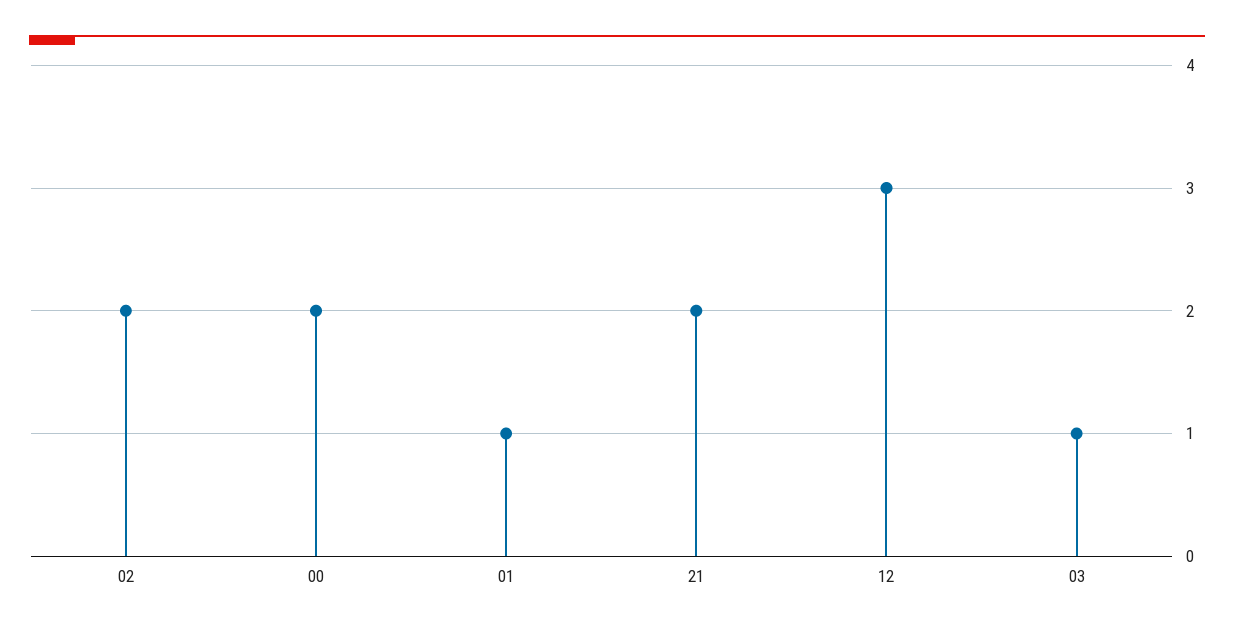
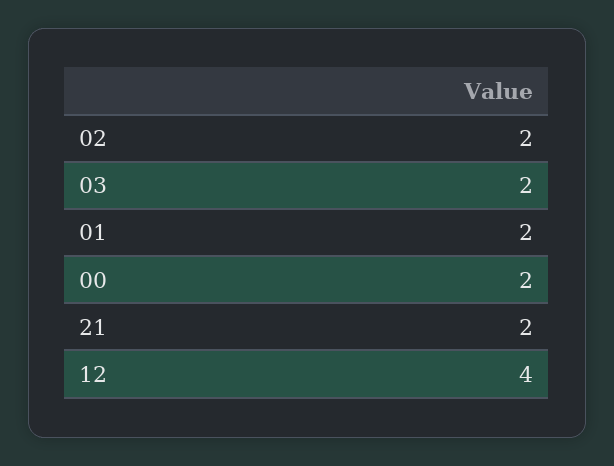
01: 1 -> 2
12: 3 -> 4
03: 1 -> 2

